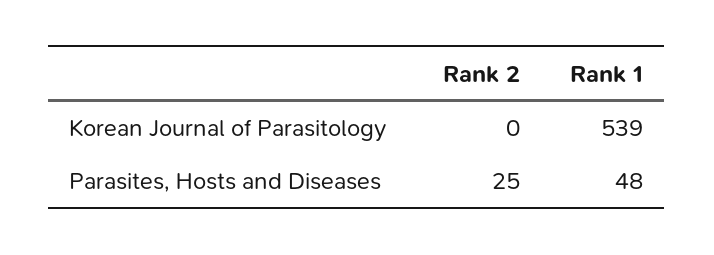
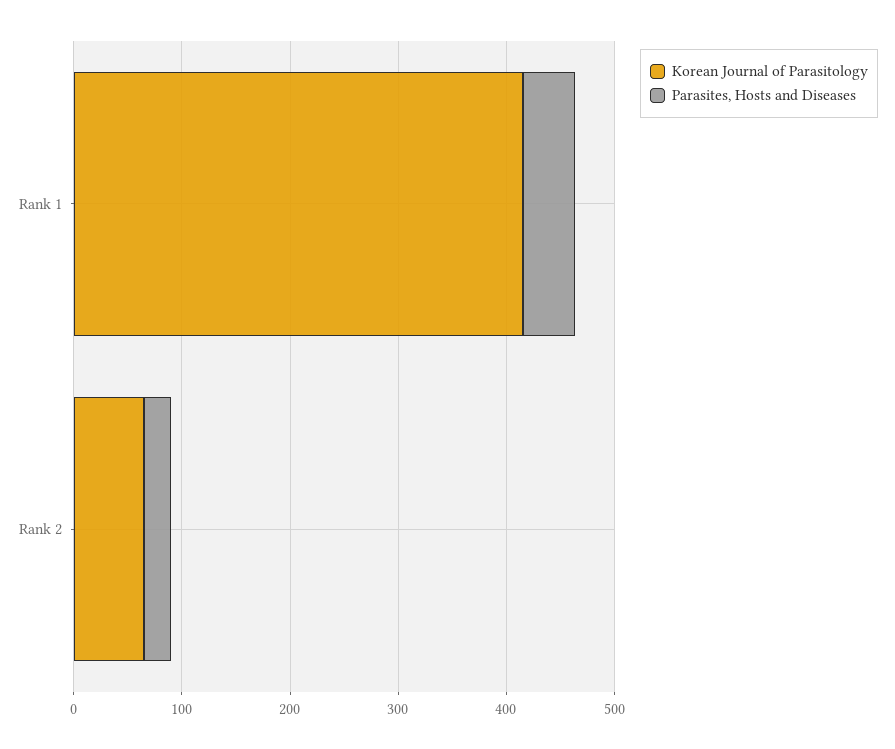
Korean Journal of Parasitology, Rank 2: 0 -> 60
Korean Journal of Parasitology, Rank 1: 539 -> 420

